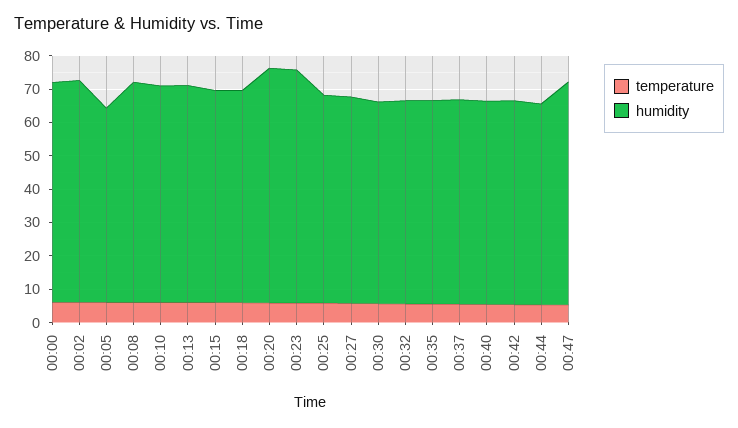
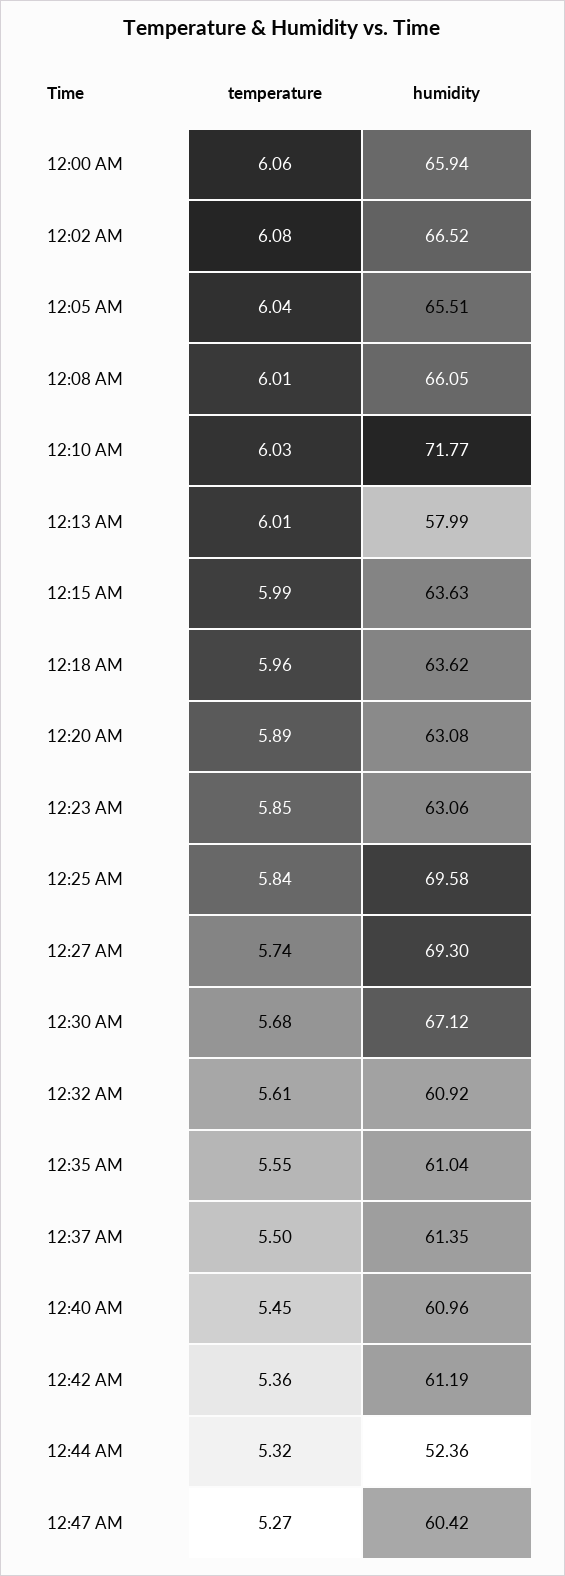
humidity, 00:05: 57.5 -> 65.51
humidity, 00:10: 65 -> 71.77
humidity, 00:13: 65 -> 57.99
humidity, 00:20: 70 -> 63.08
humidity, 00:23: 70 -> 63.06
humidity, 00:25: 62.5 -> 69.58
humidity, 00:27: 62.5 -> 69.3
humidity, 00:30: 60 -> 67.12
humidity, 00:44: 60 -> 52.36
humidity, 00:47: 67.5 -> 60.42

